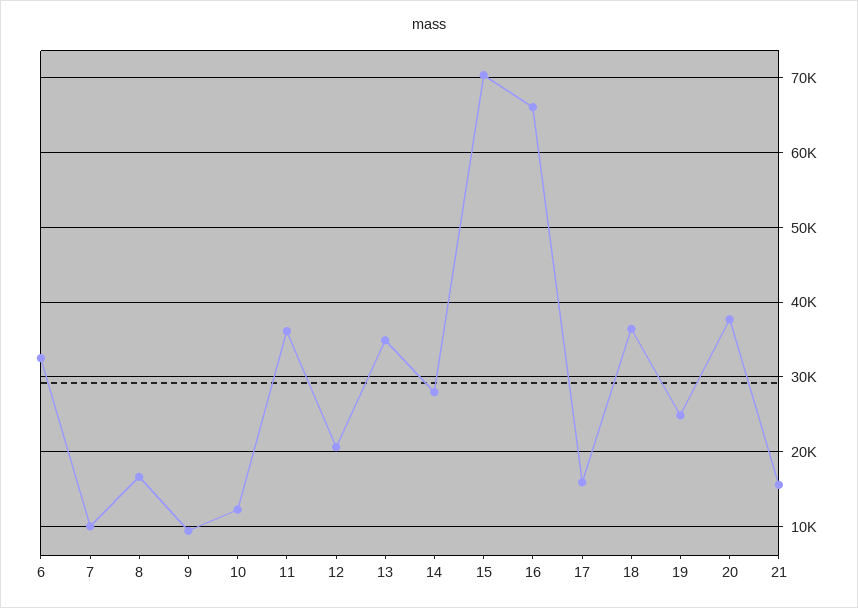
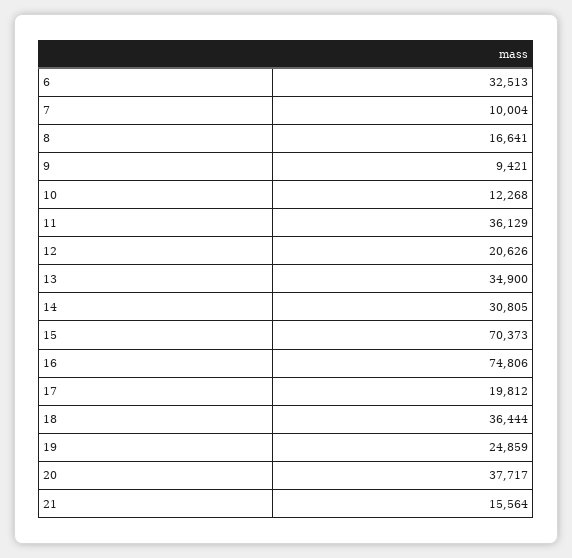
14: 28000 -> 30805
16: 66000 -> 74806
17: 16000 -> 19812

